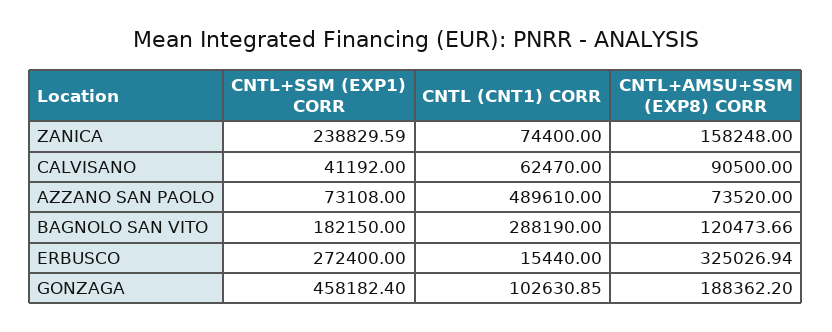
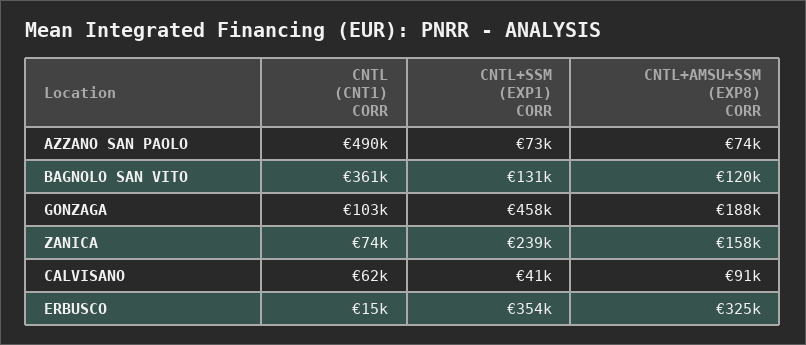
CNTL+SSM (EXP1) CORR, BAGNOLO SAN VITO: 182150 -> 131000
CNTL (CNT1) CORR, BAGNOLO SAN VITO: 288190 -> 361000
CNTL+SSM (EXP1) CORR, ERBUSCO: 272400 -> 354000

